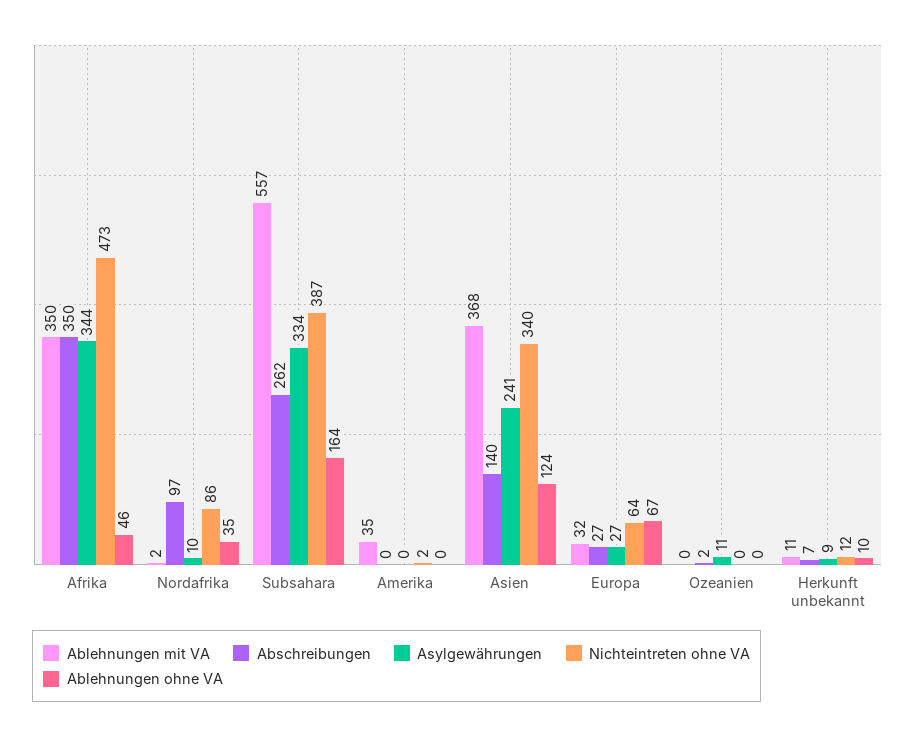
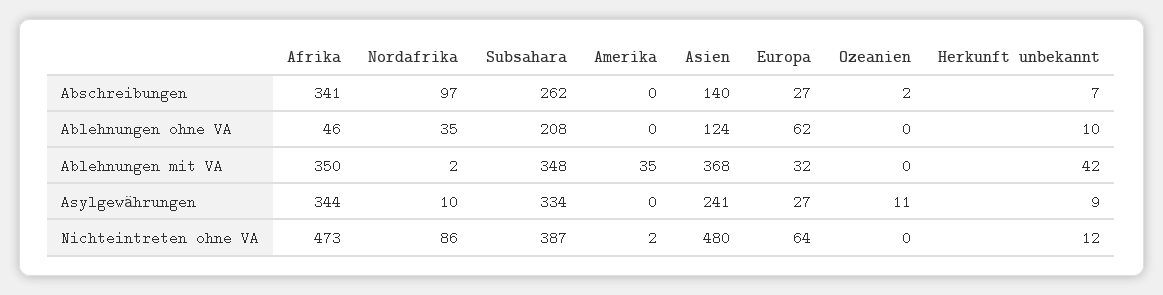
Abschreibungen, Afrika: 350 -> 341
Ablehnungen mit VA, Subsahara: 557 -> 348
Ablehnungen ohne VA, Subsahara: 164 -> 208
Nichteintreten ohne VA, Asien: 340 -> 480
Ablehnungen ohne VA, Europa: 67 -> 62
Ablehnungen mit VA, Herkunft unbekannt: 11 -> 42

